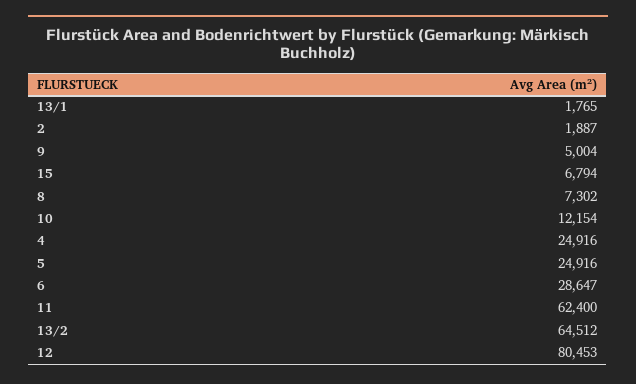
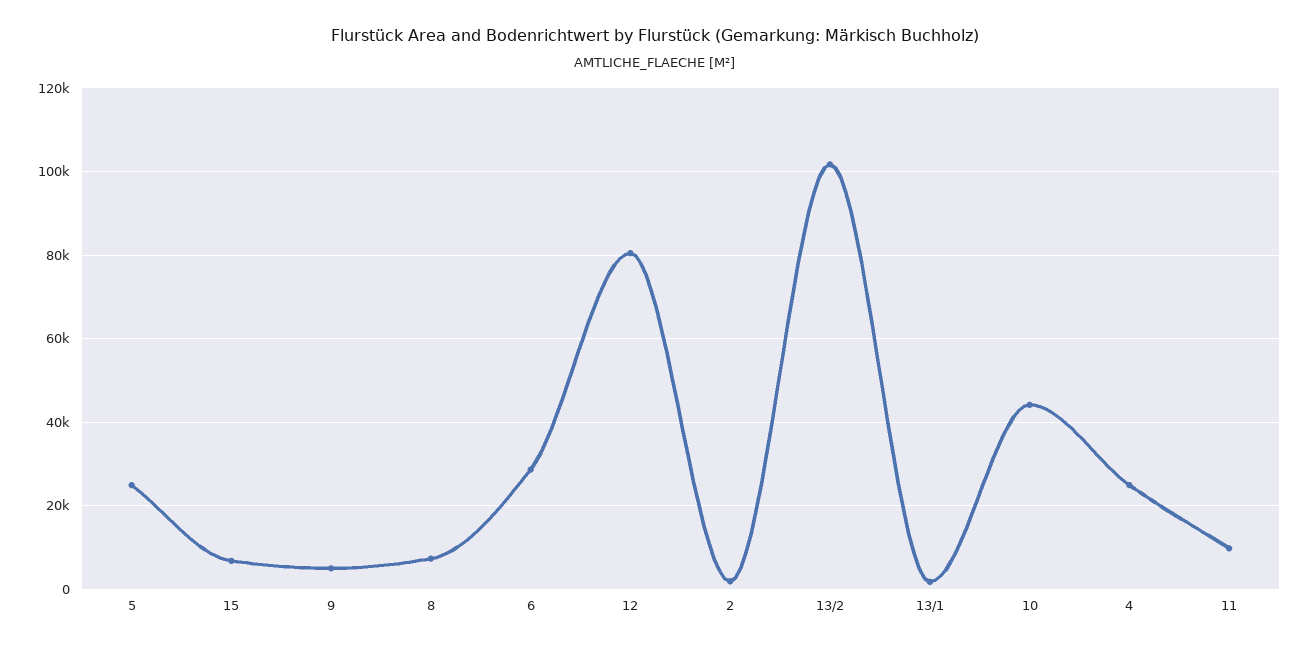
10: 12154 -> 44000
11: 62400 -> 10000
13/2: 64512 -> 102000

